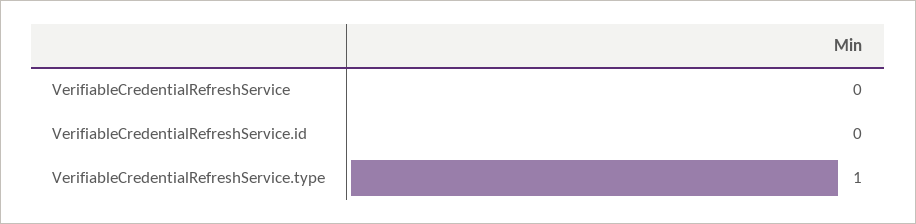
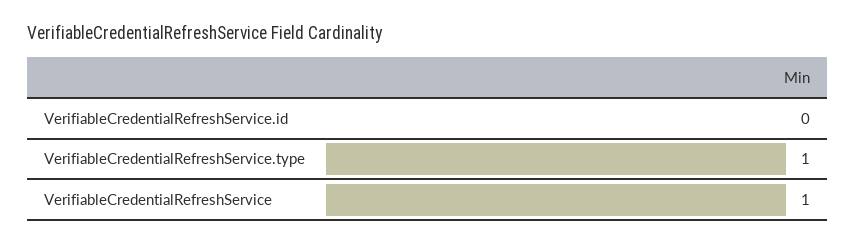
VerifiableCredentialRefreshService: 0 -> 1

